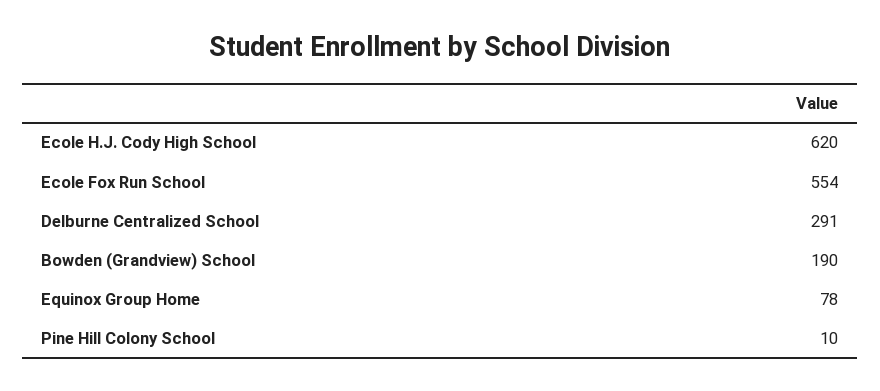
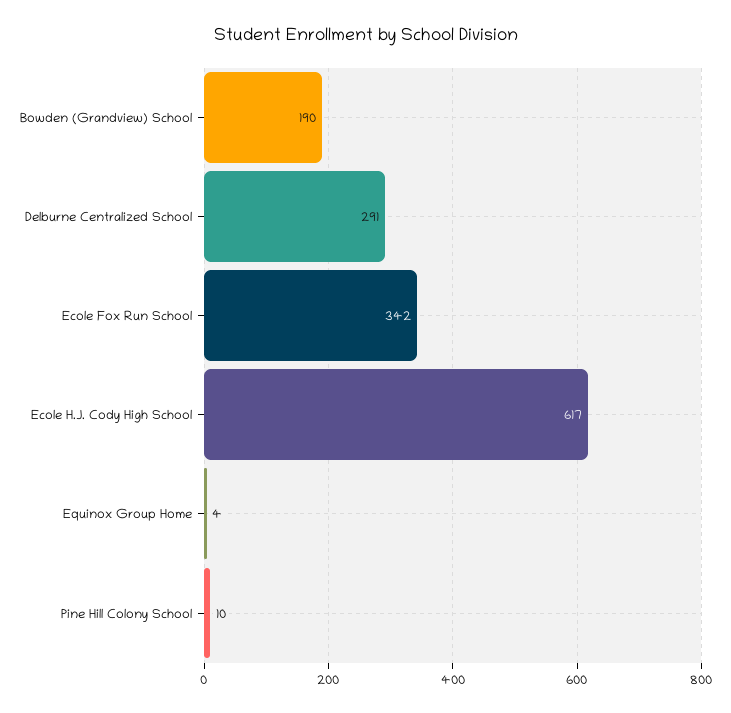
Ecole H.J. Cody High School: 620 -> 617
Ecole Fox Run School: 554 -> 342
Equinox Group Home: 78 -> 4

